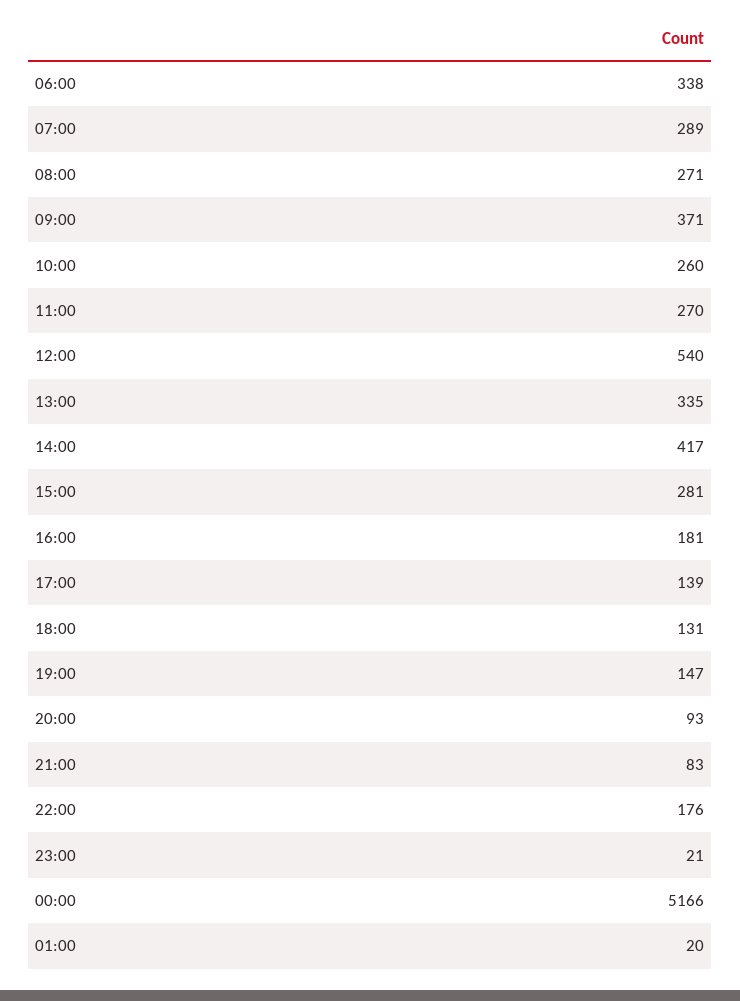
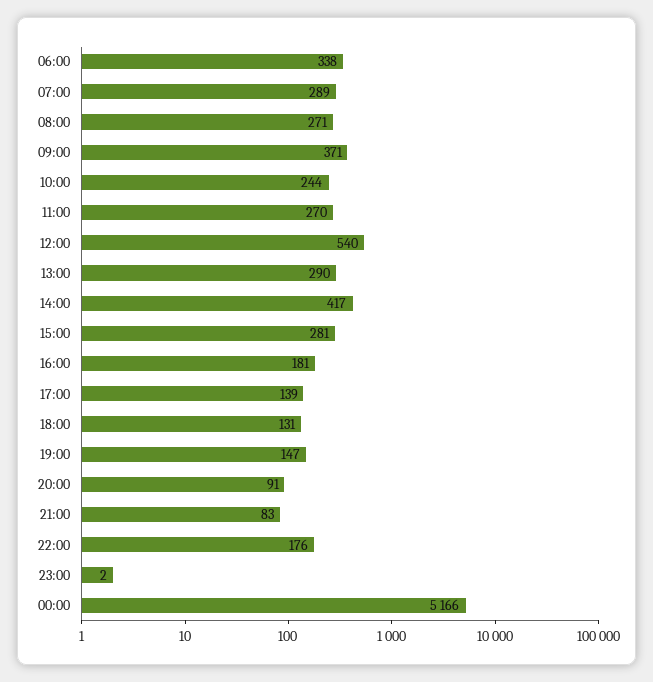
10:00: 260 -> 244
13:00: 335 -> 290
20:00: 93 -> 91
23:00: 21 -> 2
01:00: 20 -> none

